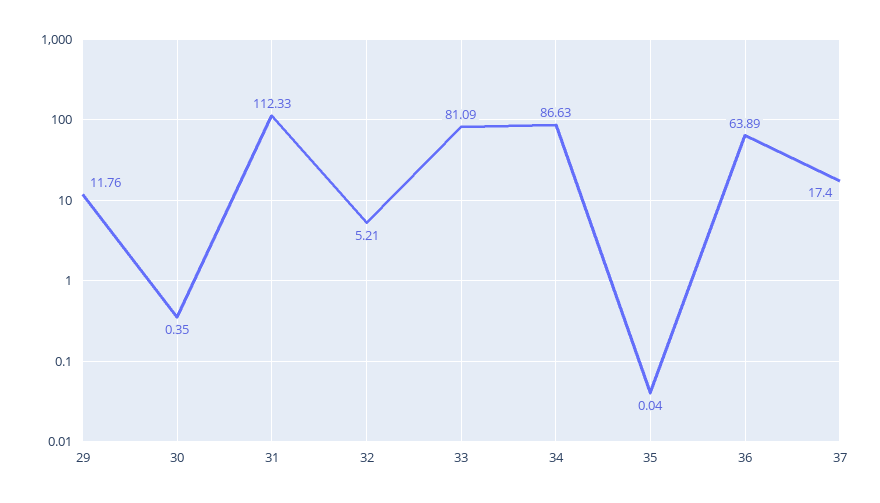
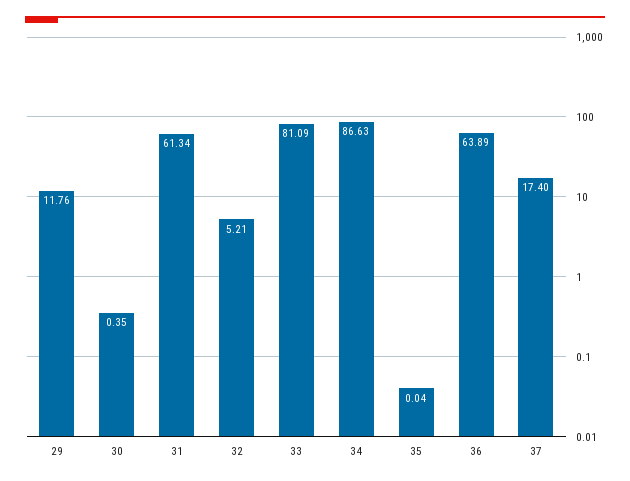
31: 112.33 -> 61.34

